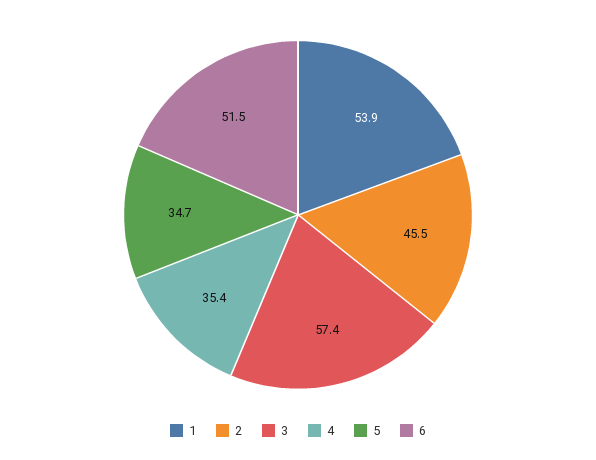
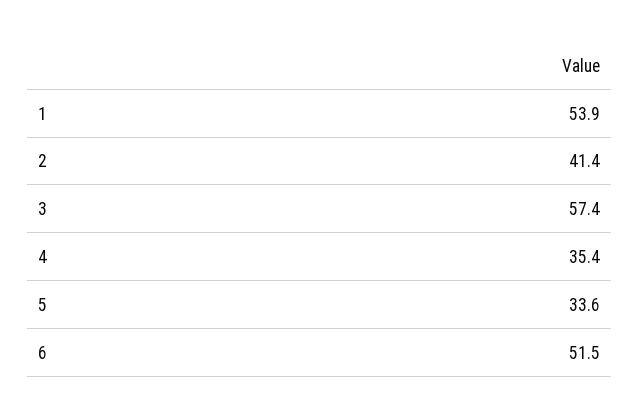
2: 45.5 -> 41.4
5: 34.7 -> 33.6

